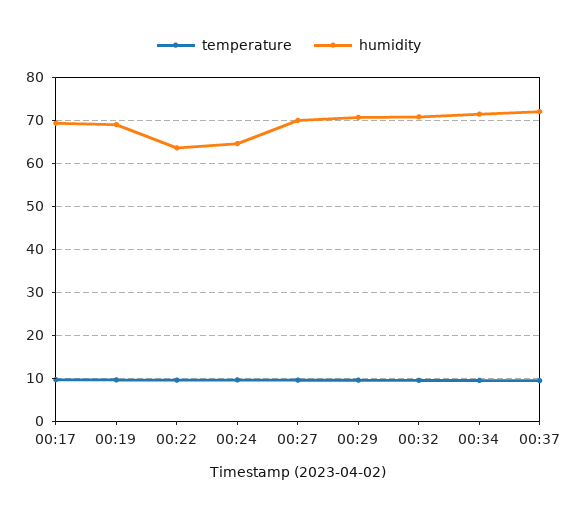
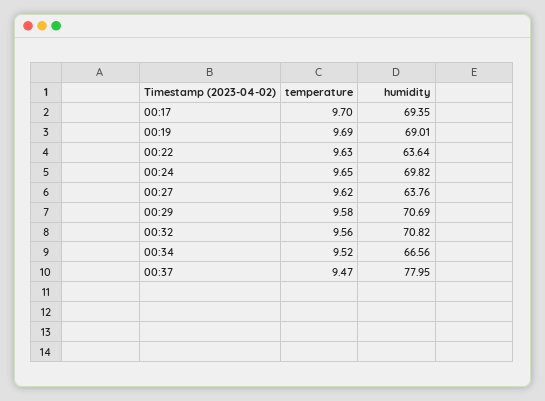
humidity, 00:24: 64 -> 69.82
humidity, 00:27: 70 -> 63.76
humidity, 00:34: 72 -> 66.56
humidity, 00:37: 72 -> 77.95

